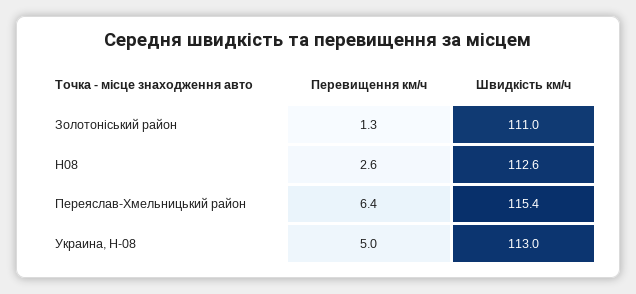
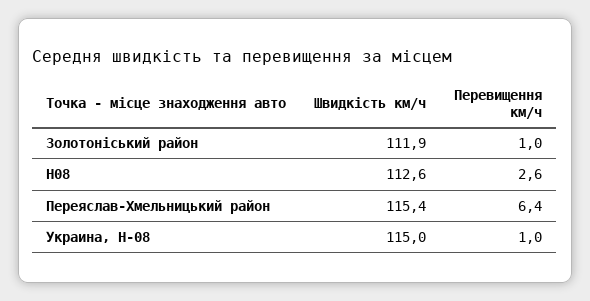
Перевищення км/ч, Золотоніський район: 1.3 -> 1
Швидкість км/ч, Золотоніський район: 111 -> 111.9
Перевищення км/ч, Украина, Н-08: 5 -> 1
Швидкість км/ч, Украина, Н-08: 113 -> 115

